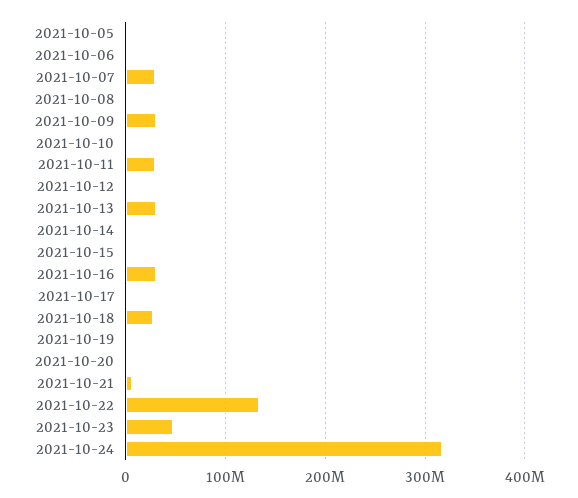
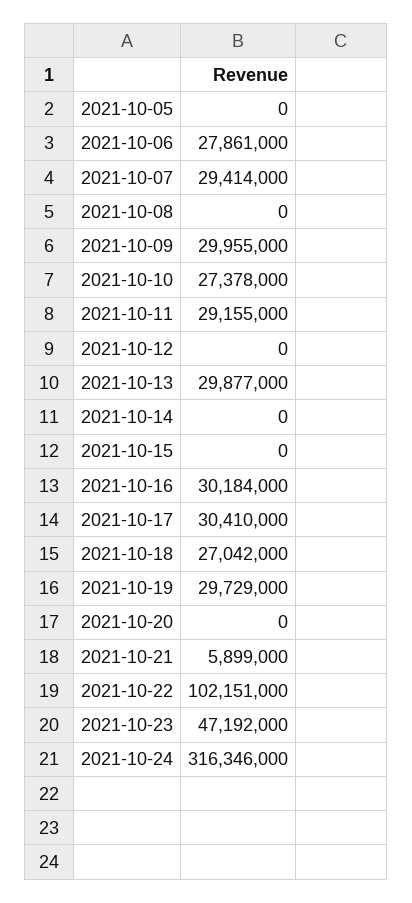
2021-10-06: 0 -> 27861000
2021-10-10: 0 -> 27378000
2021-10-17: 0 -> 30410000
2021-10-19: 0 -> 29729000
2021-10-22: 130000000 -> 102151000

